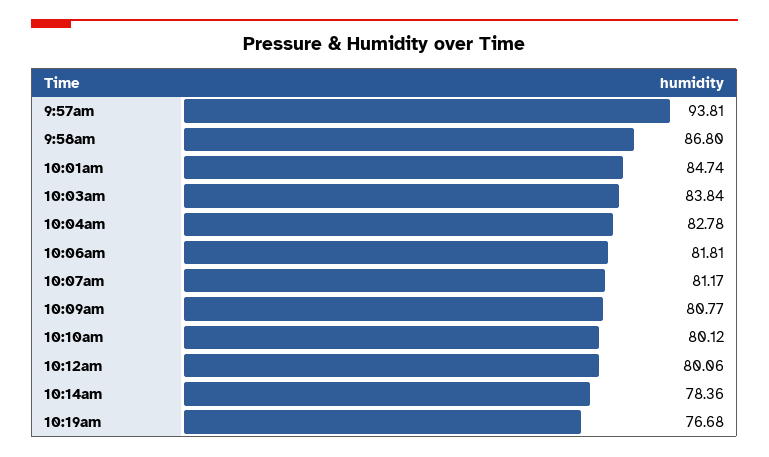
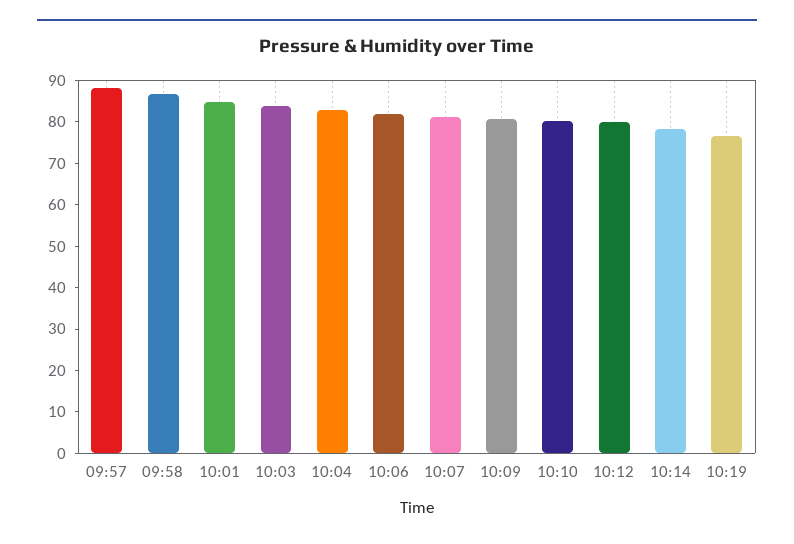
9:57am: 93.81 -> 88

